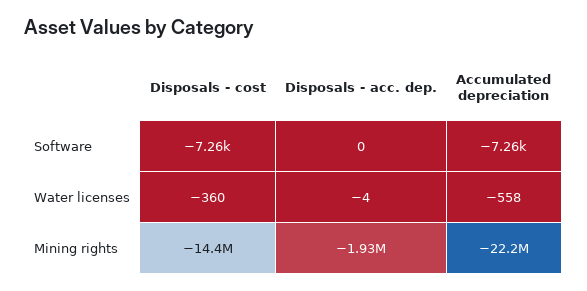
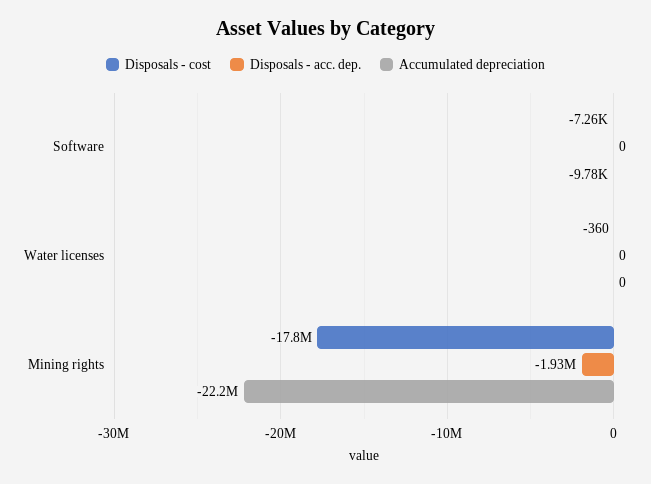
Accumulated depreciation, Software: -7260 -> -9780
Disposals - acc. dep., Water licenses: -4 -> 0
Accumulated depreciation, Water licenses: -558 -> 0
Disposals - cost, Mining rights: -14400000 -> -17800000

